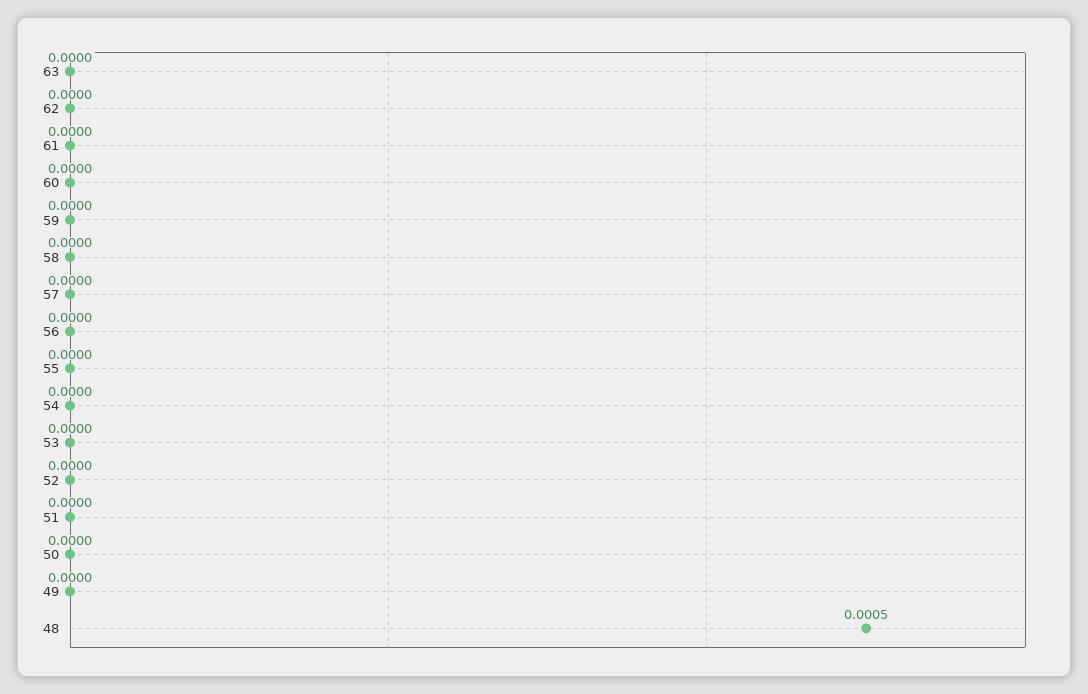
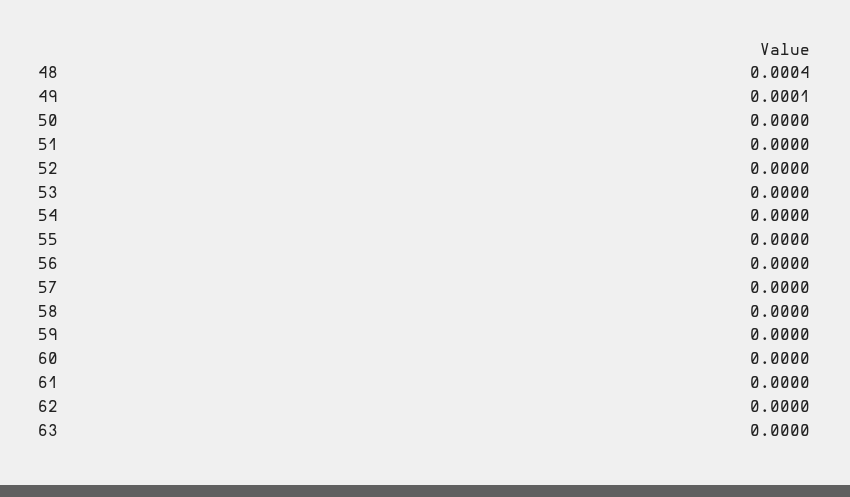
49: 0 -> 0.0001
48: 0.0005 -> 0.0004

